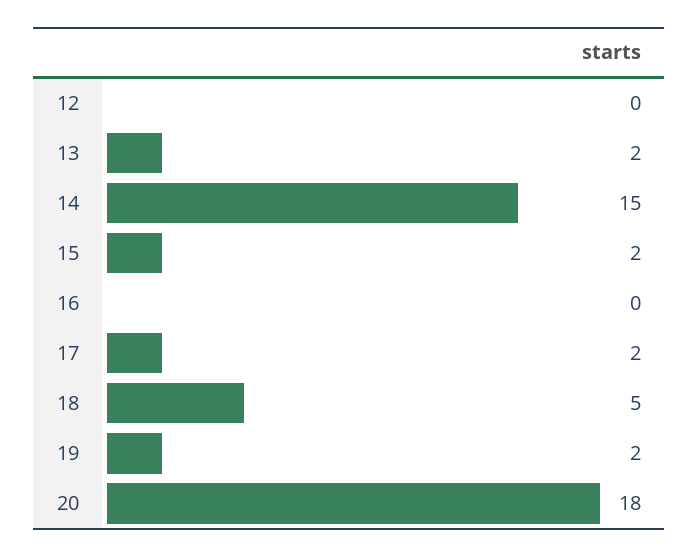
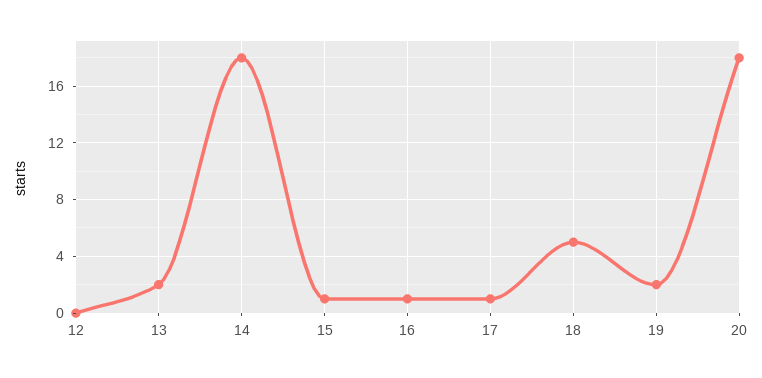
14: 15 -> 18
15: 2 -> 1
16: 0 -> 1
17: 2 -> 1

